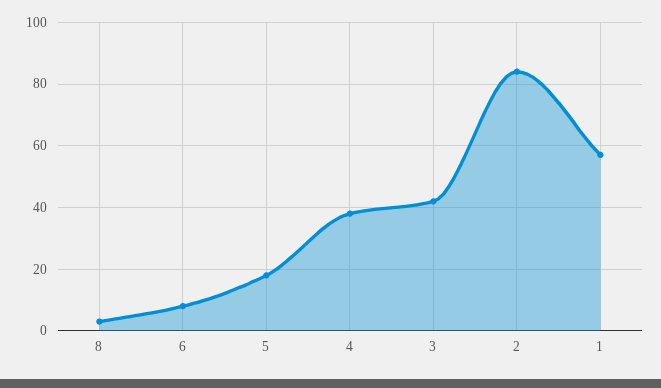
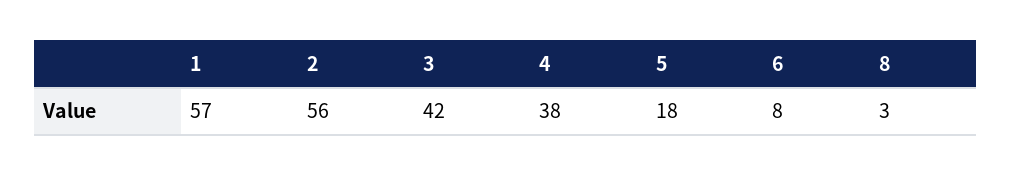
2: 85 -> 56

